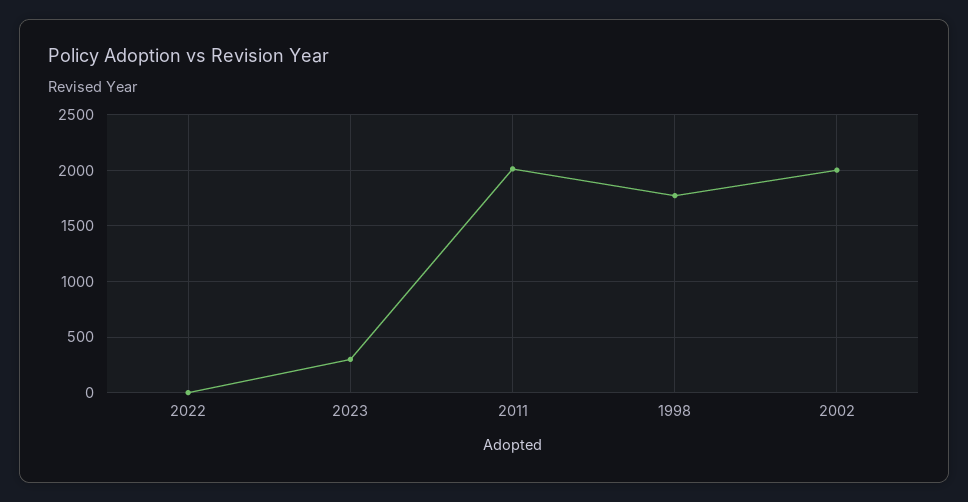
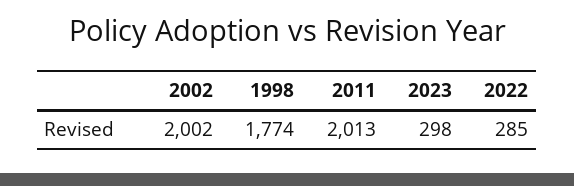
2022: 0 -> 285

